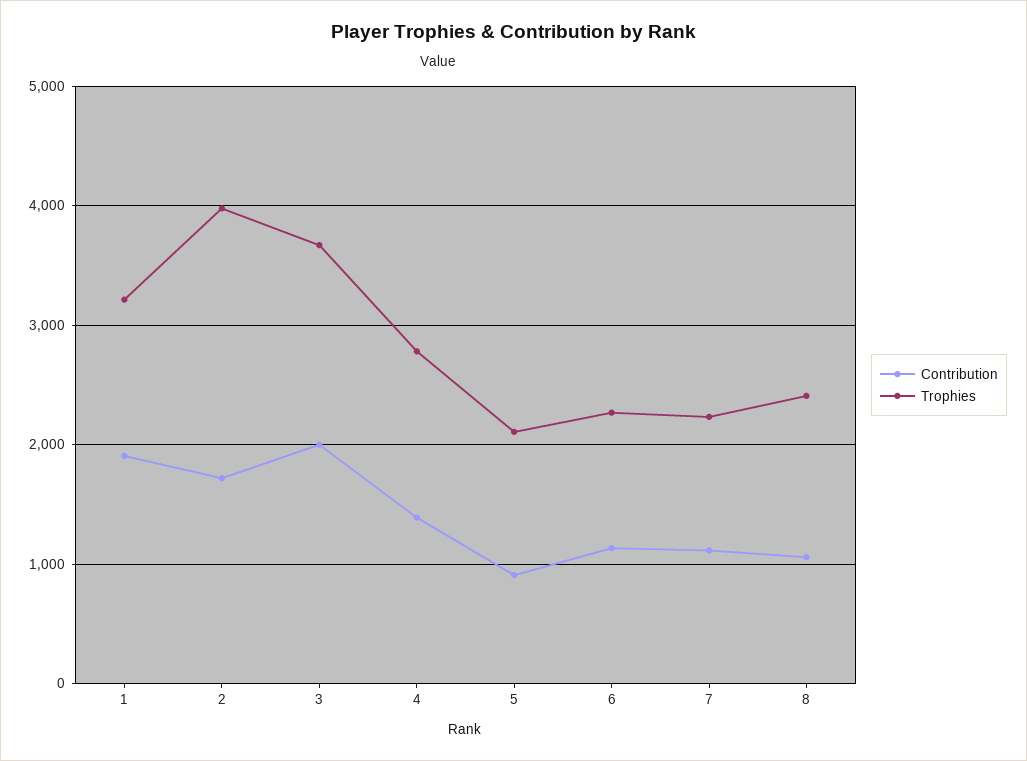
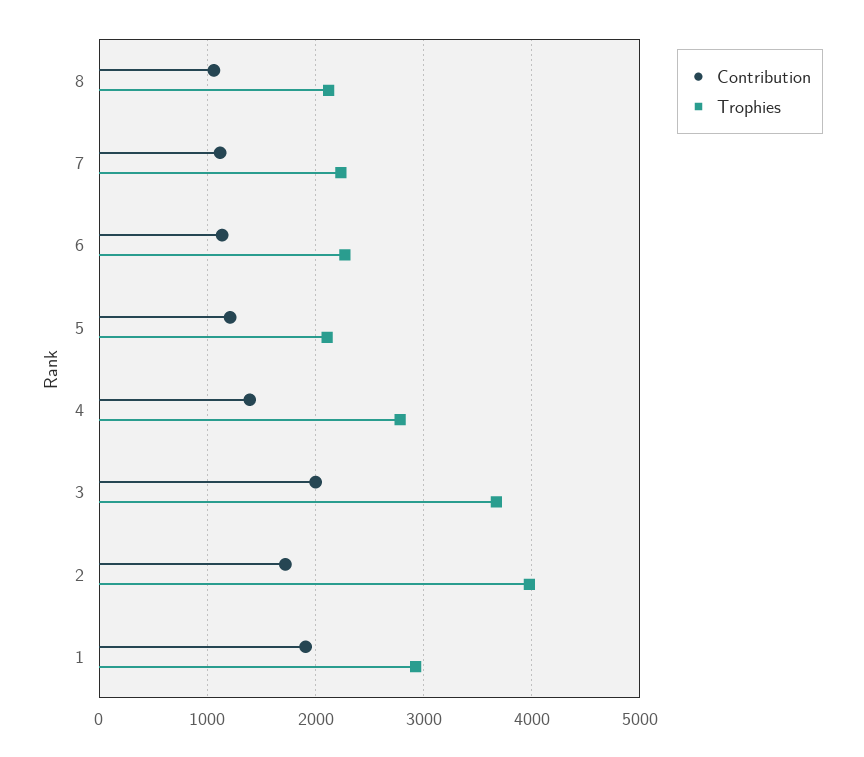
Trophies, 1: 3200 -> 2900
Contribution, 5: 900 -> 1200
Trophies, 8: 2400 -> 2100

